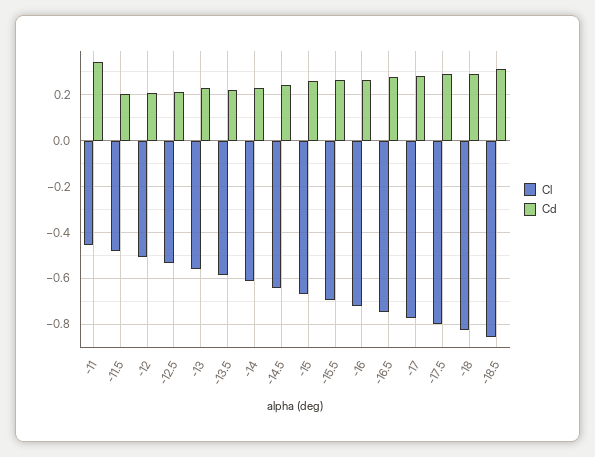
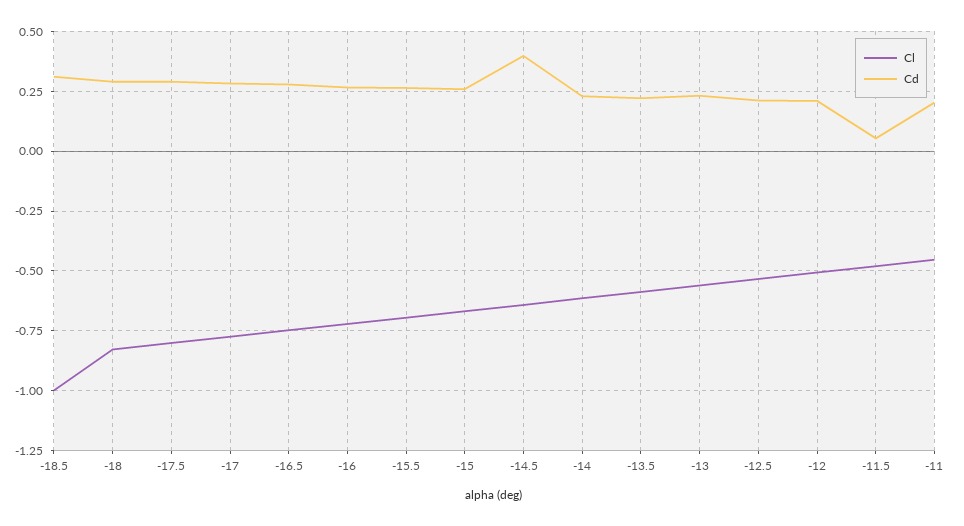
Cd, -11: 0.35 -> 0.2
Cd, -11.5: 0.2 -> 0.05
Cd, -14.5: 0.25 -> 0.4
Cl, -18.5: -0.85 -> -1

